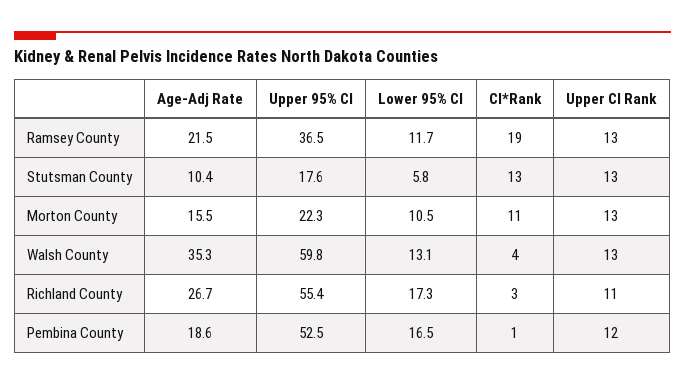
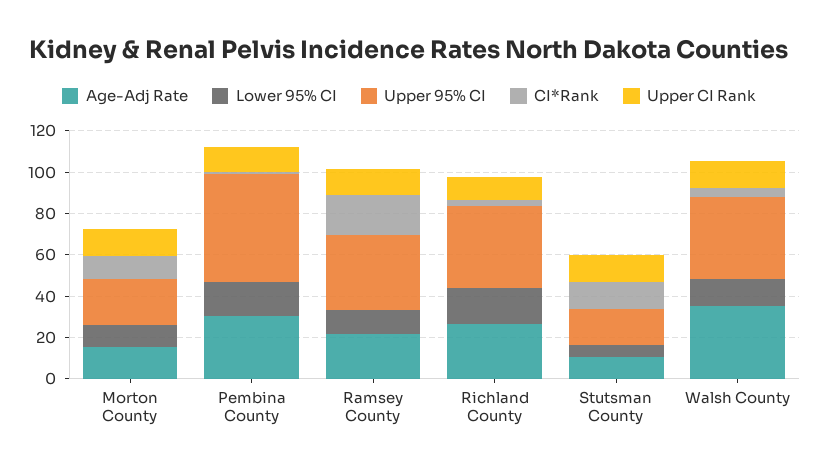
Upper 95% CI, Walsh County: 59.8 -> 40
Upper 95% CI, Richland County: 55.4 -> 40
Age-Adj Rate, Pembina County: 18.6 -> 30

